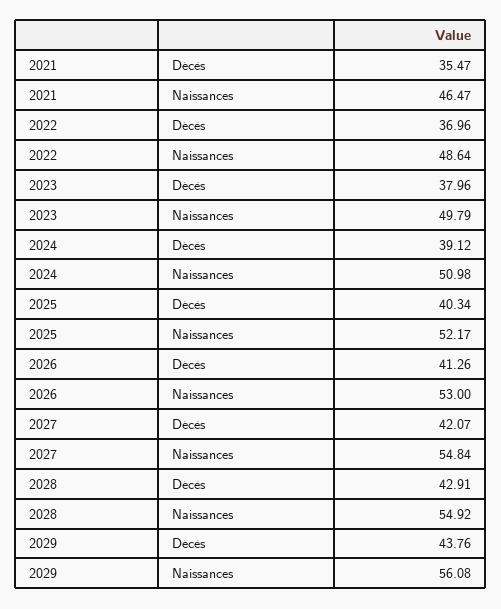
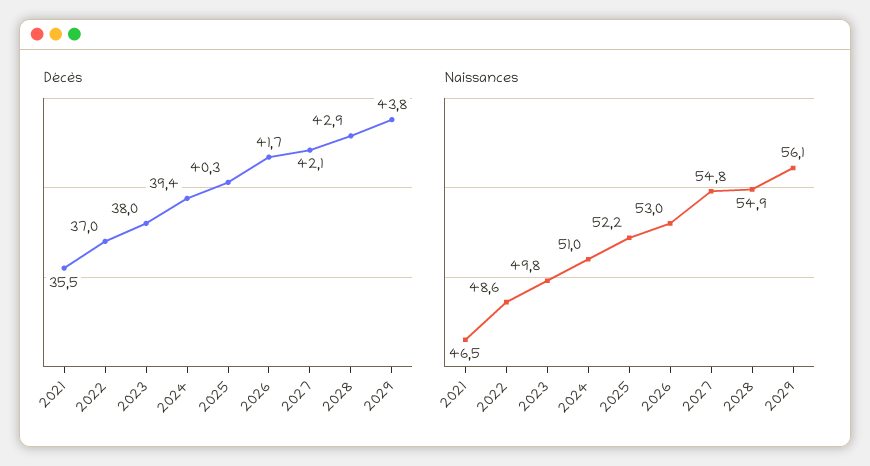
Décès, 2024: 39.12 -> 39.4
Décès, 2026: 41.26 -> 41.7

